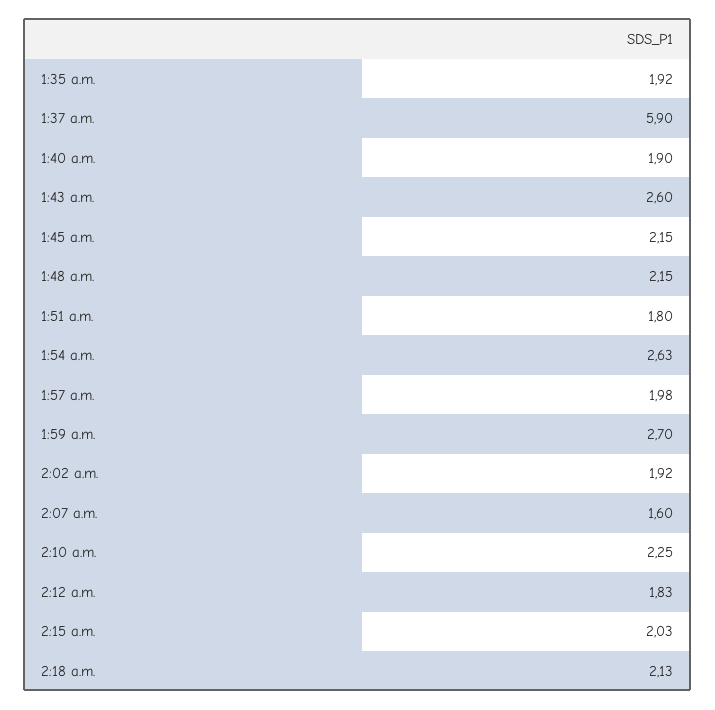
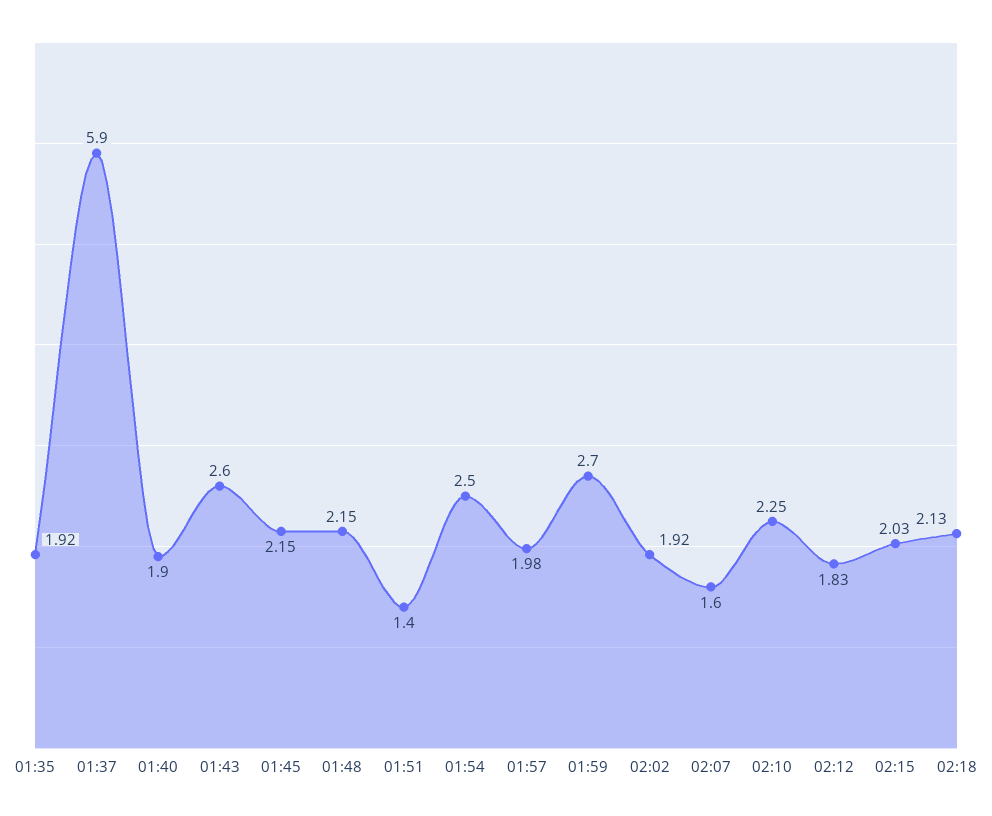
1:51 a.m.: 1.8 -> 1.4
1:54 a.m.: 2.63 -> 2.5

